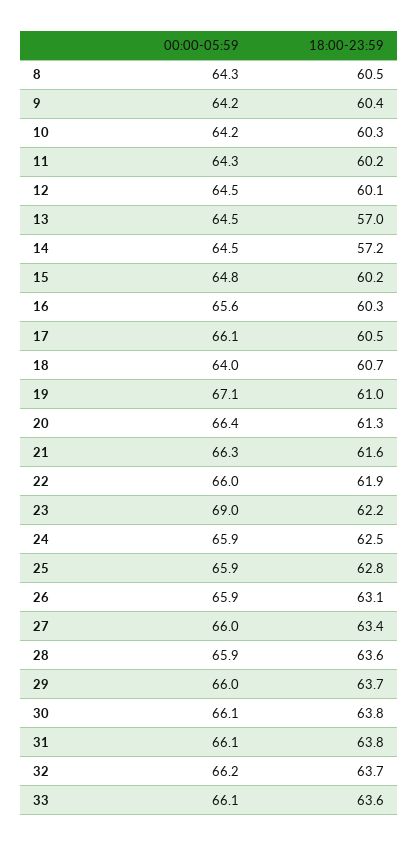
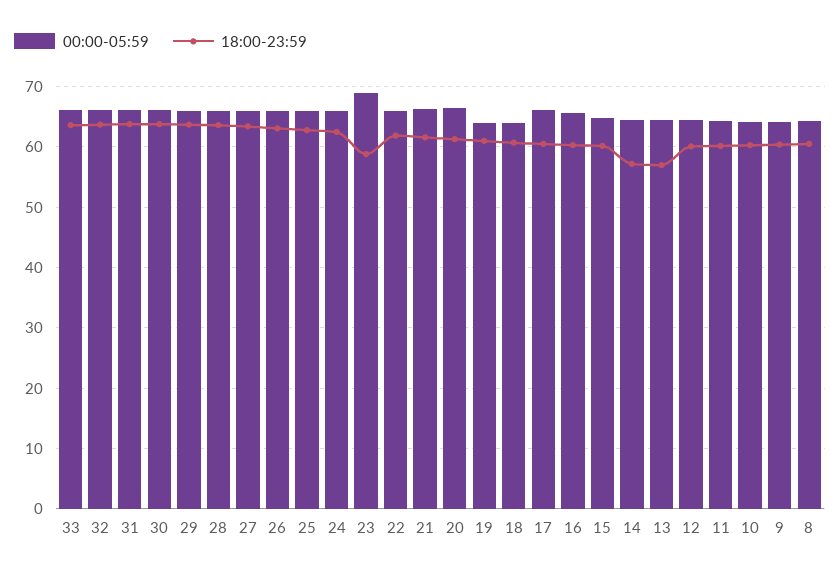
00:00-05:59, 19: 67.1 -> 64
18:00-23:59, 23: 62.2 -> 59

